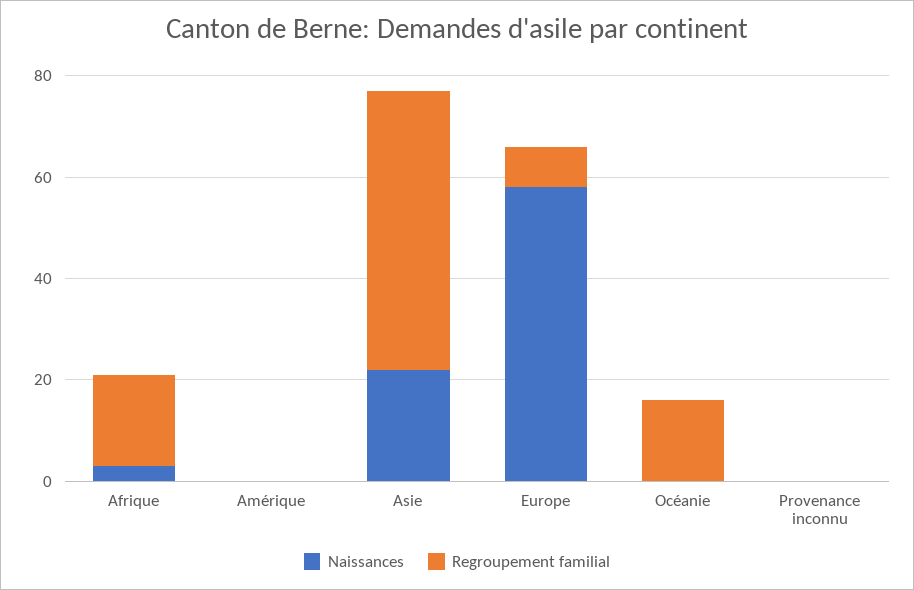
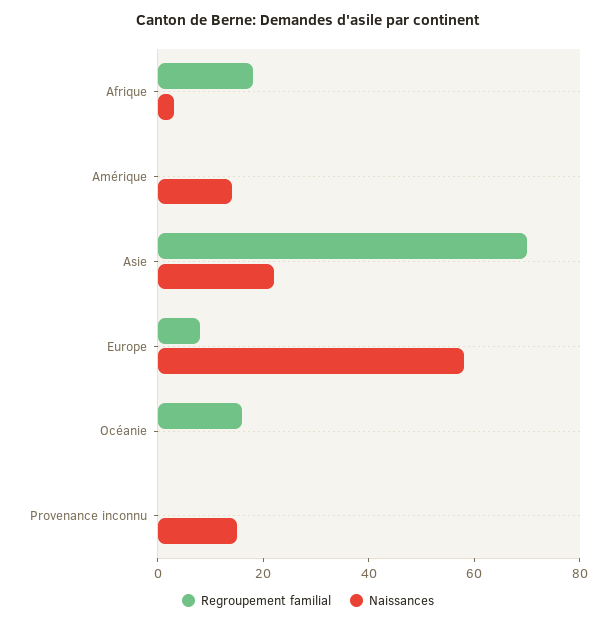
Naissances, Amérique: 0 -> 15
Regroupement familial, Asie: 55 -> 70
Naissances, Provenance inconnu: 0 -> 15

